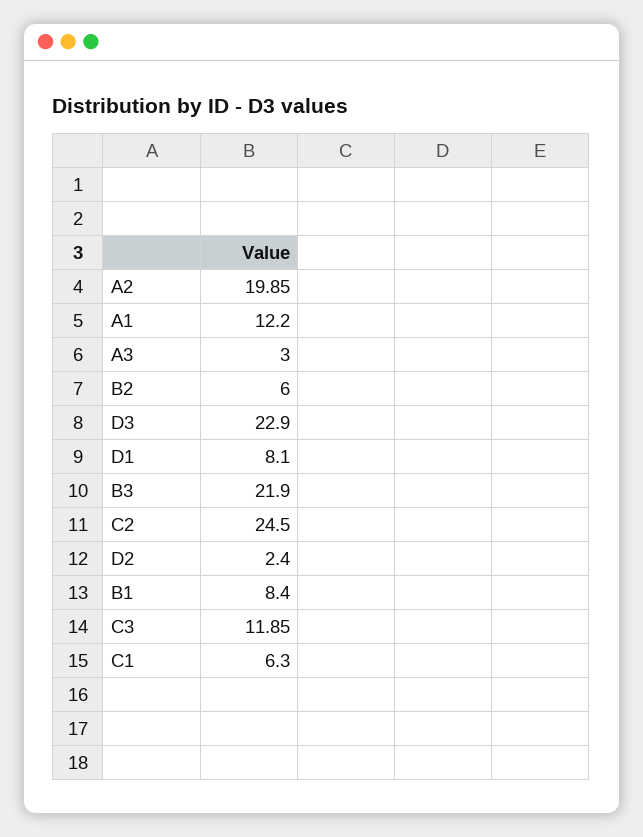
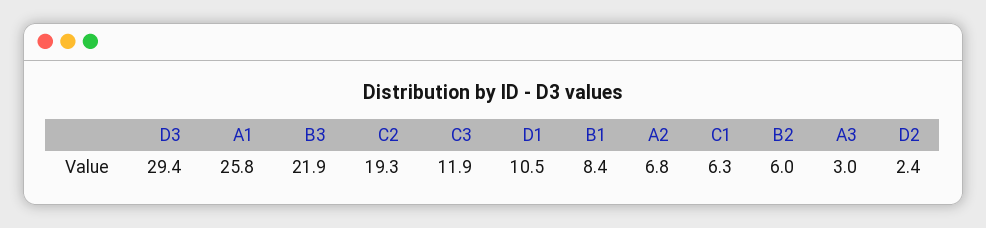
A2: 19.85 -> 6.8
A1: 12.2 -> 25.8
D3: 22.9 -> 29.4
D1: 8.1 -> 10.5
C2: 24.5 -> 19.3

